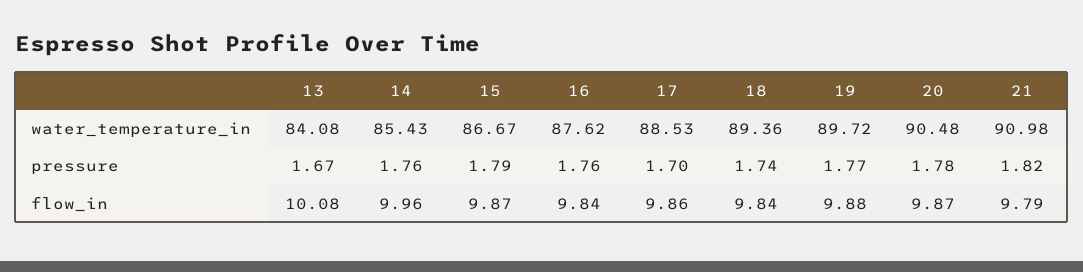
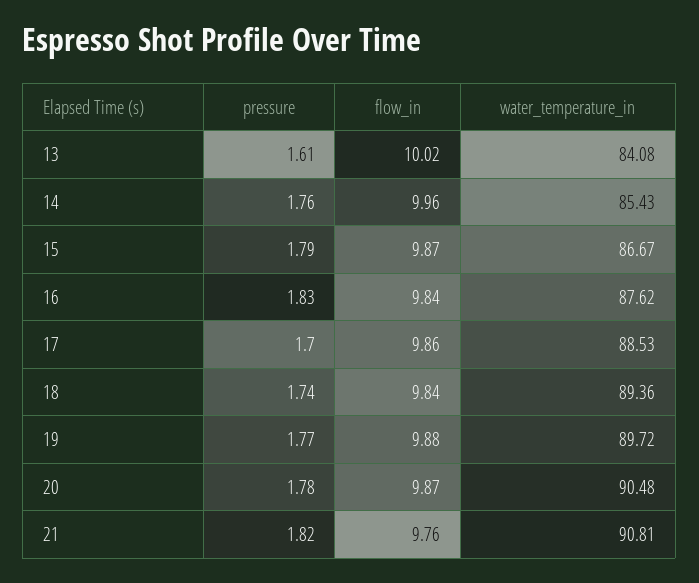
21, water_temperature_in: 90.98 -> 90.81
13, pressure: 1.67 -> 1.61
16, pressure: 1.76 -> 1.83
13, flow_in: 10.08 -> 10.02
21, flow_in: 9.79 -> 9.76

